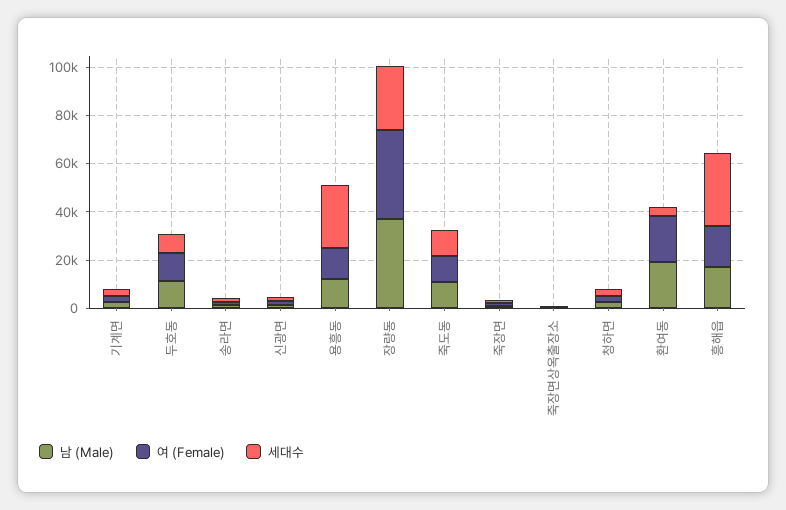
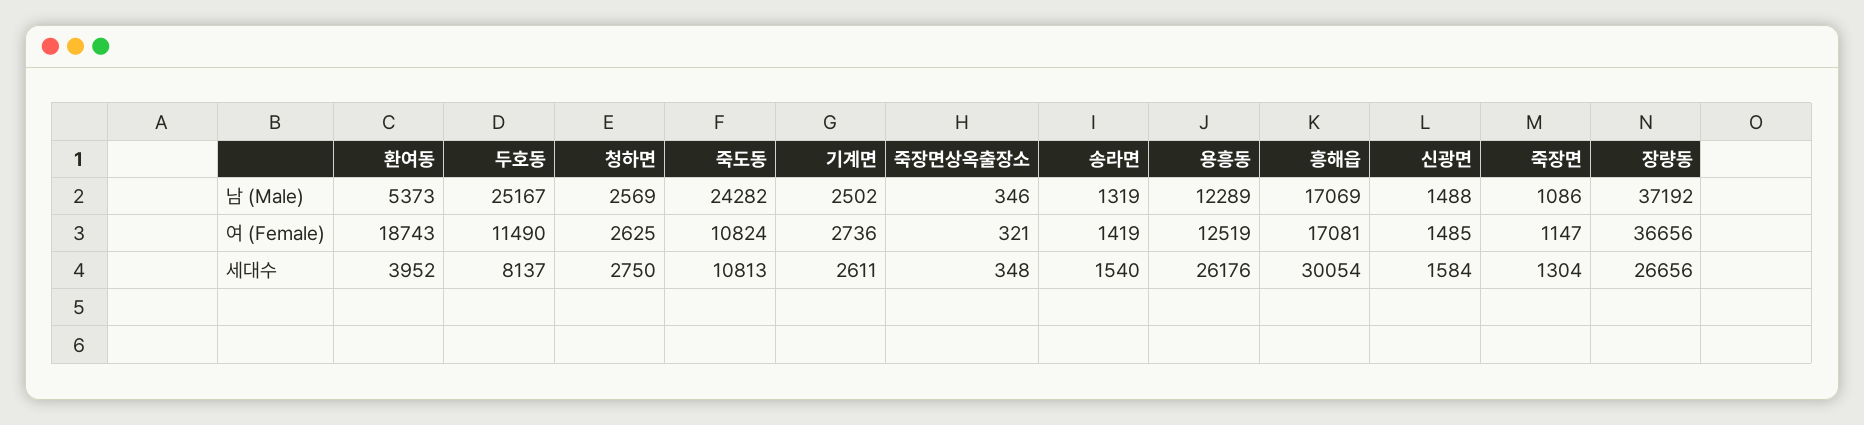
남 (Male), 두호동: 10000 -> 25167
남 (Male), 죽도동: 10000 -> 24282
남 (Male), 환여동: 20000 -> 5373

